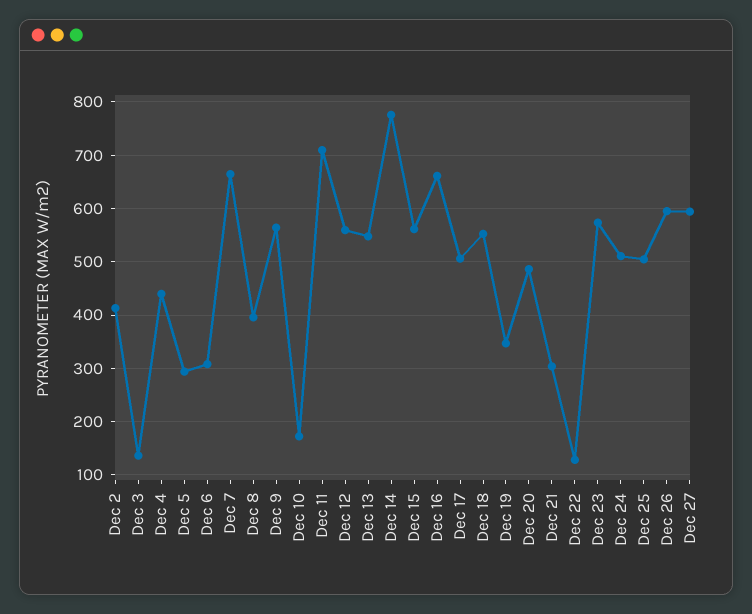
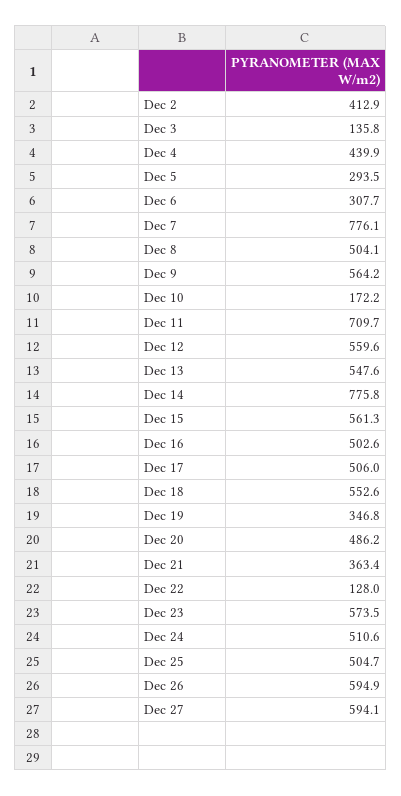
Dec 7: 660 -> 776.1
Dec 8: 400 -> 504.1
Dec 16: 660 -> 502.6
Dec 21: 300 -> 363.4

